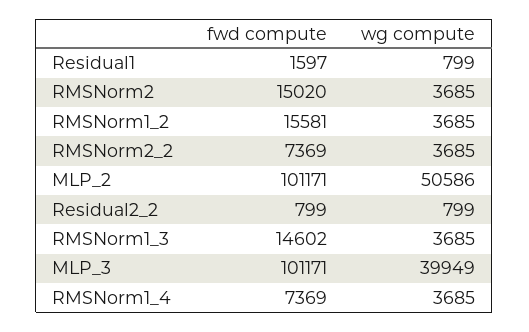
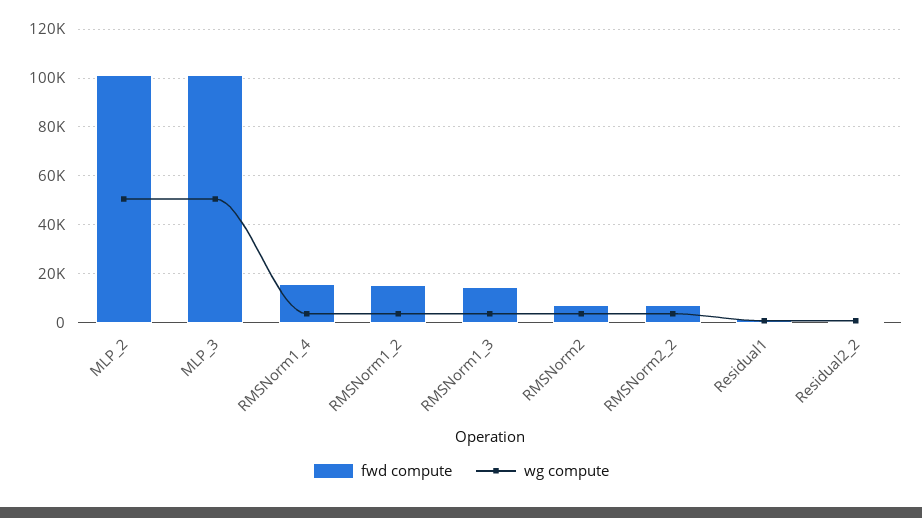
fwd compute, RMSNorm2: 15020 -> 7500
wg compute, MLP_3: 39949 -> 50000
fwd compute, RMSNorm1_4: 7369 -> 15000

